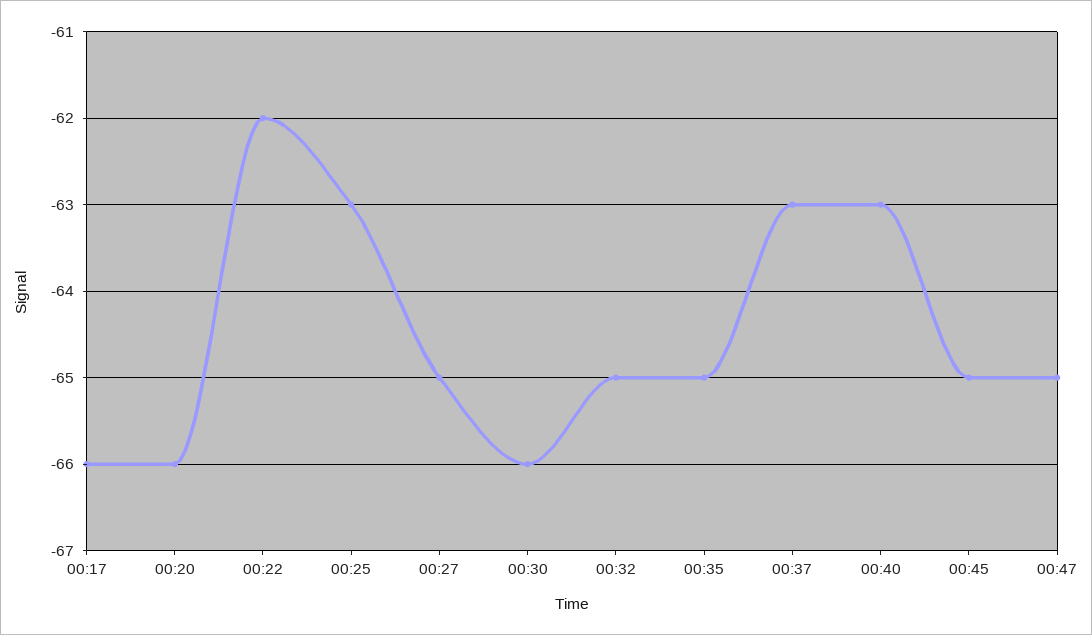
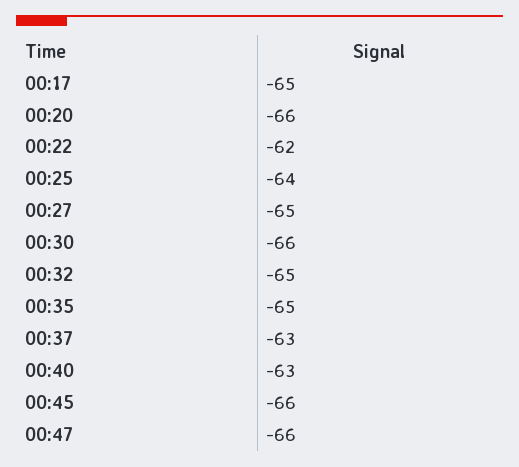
00:17: -66 -> -65
00:25: -63 -> -64
00:45: -65 -> -66
00:47: -65 -> -66

